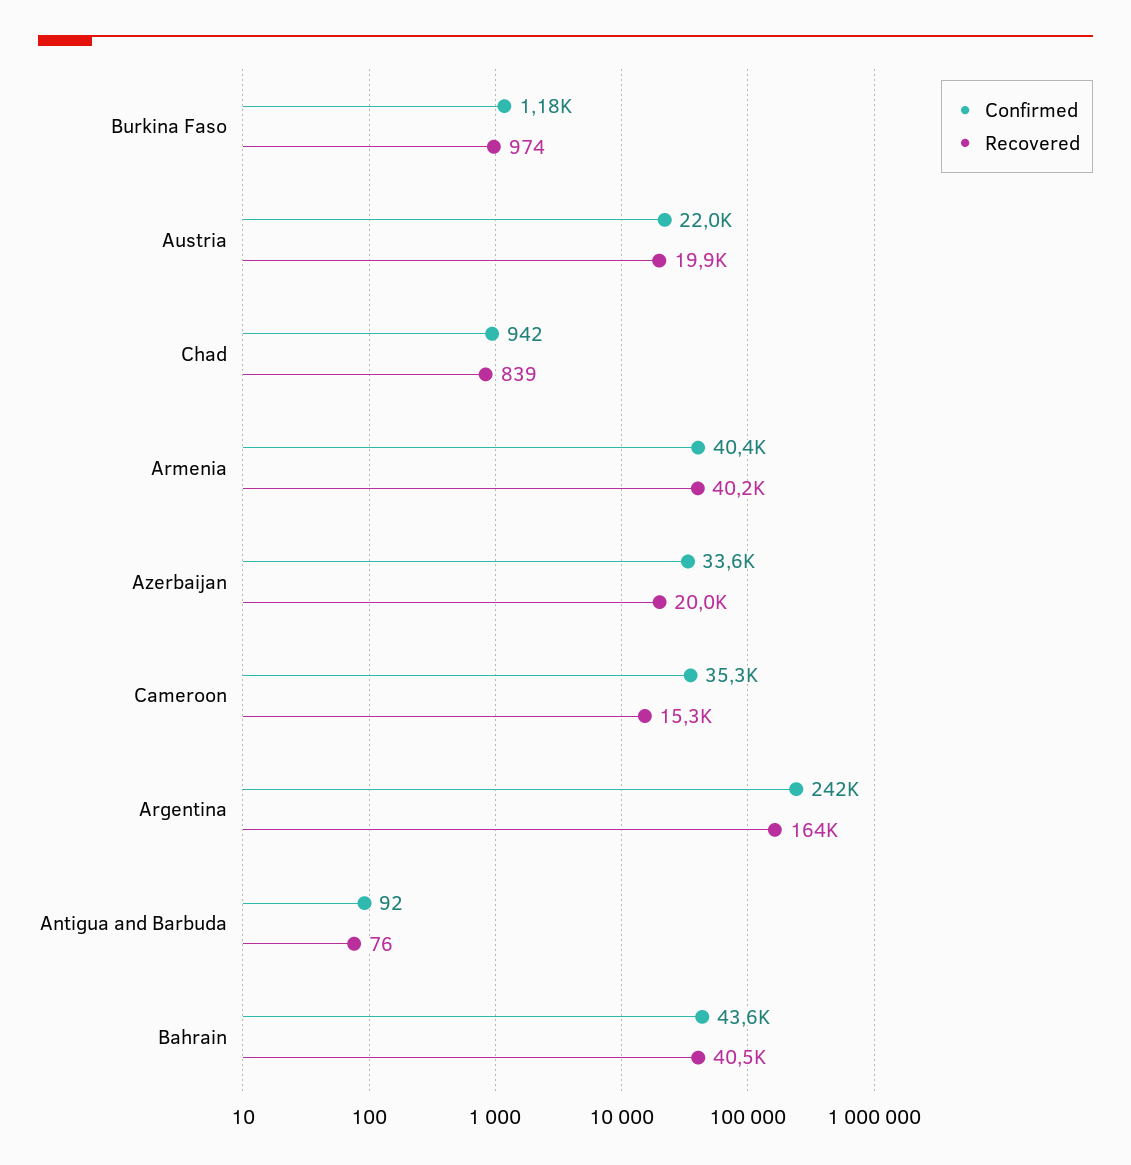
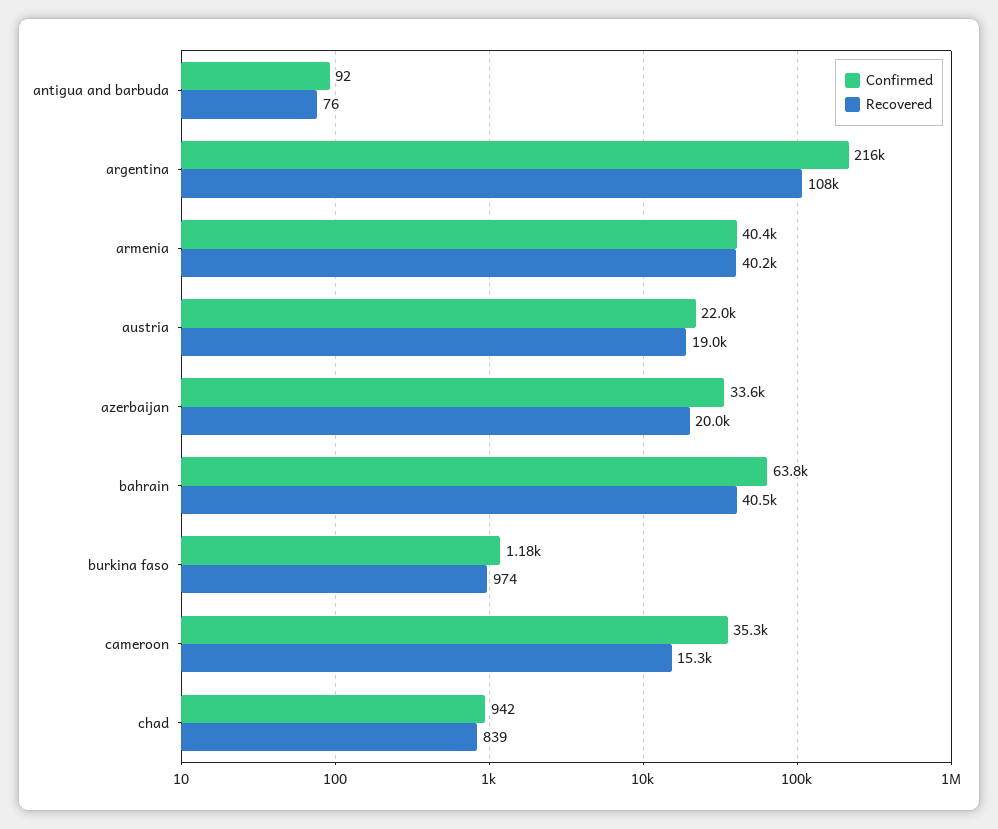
Recovered, Austria: 19900 -> 19000
Confirmed, Argentina: 242000 -> 216000
Recovered, Argentina: 164000 -> 108000
Confirmed, Bahrain: 43600 -> 63800

